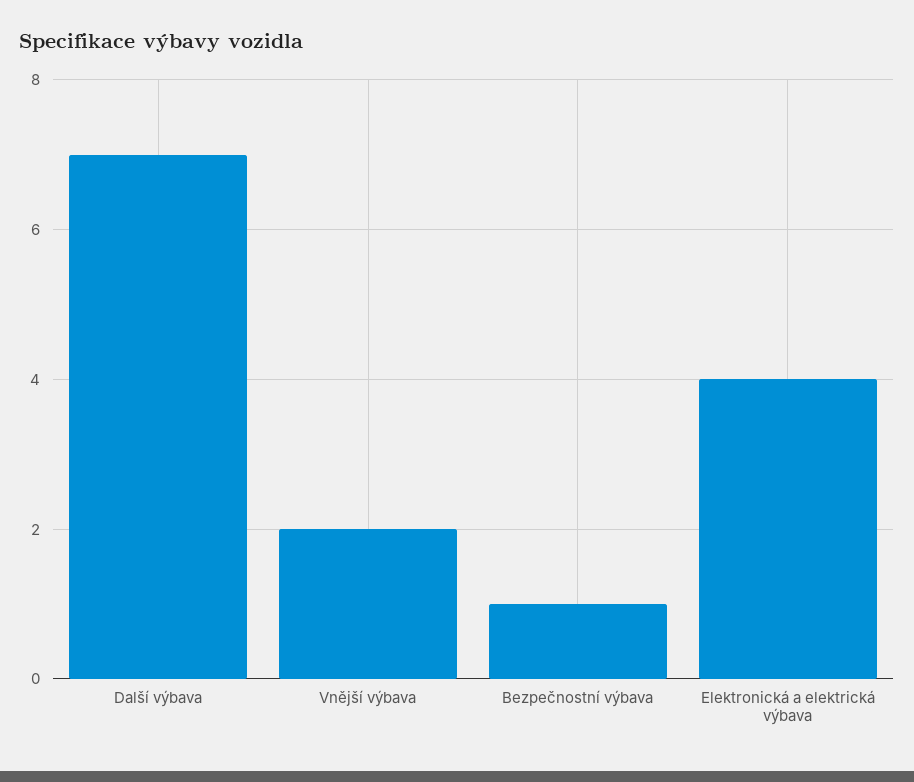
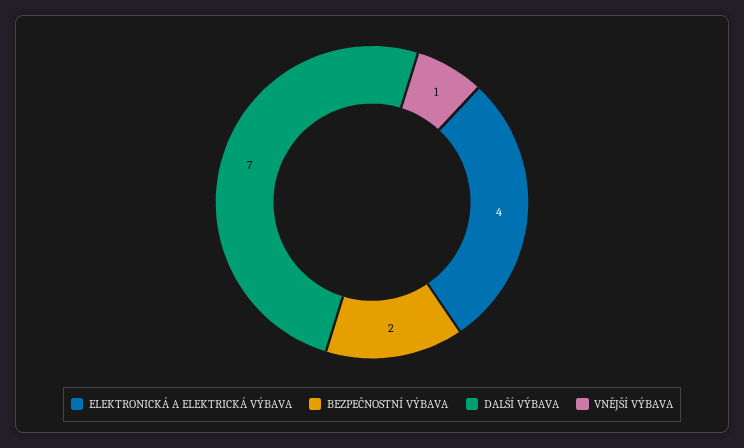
Vnější výbava: 2 -> 1
Bezpečnostní výbava: 1 -> 2

